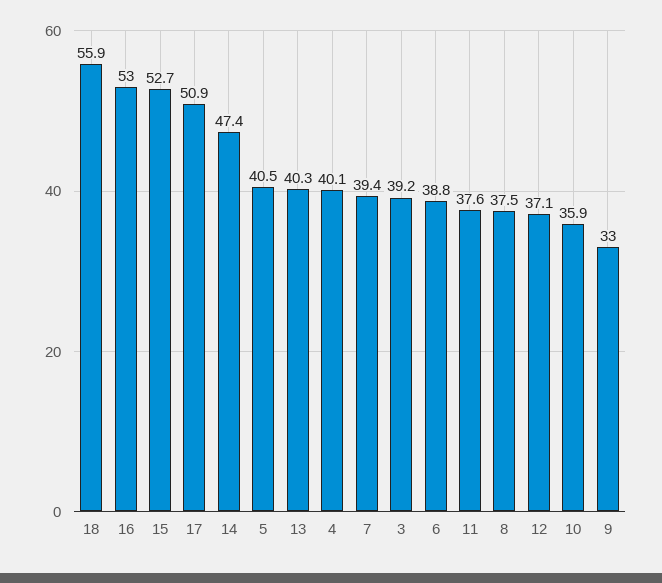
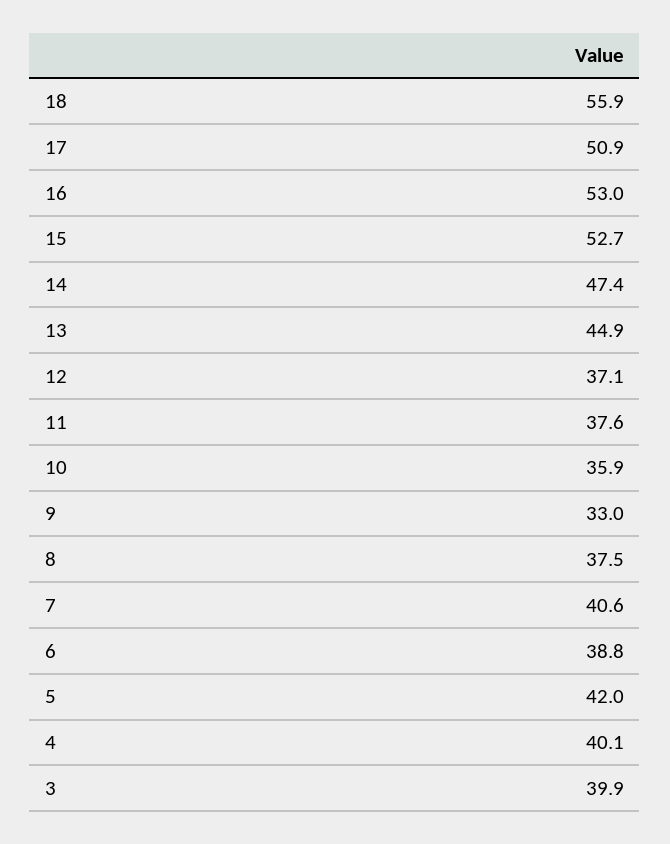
5: 40.5 -> 42
13: 40.3 -> 44.9
7: 39.4 -> 40.6
3: 39.2 -> 39.9

